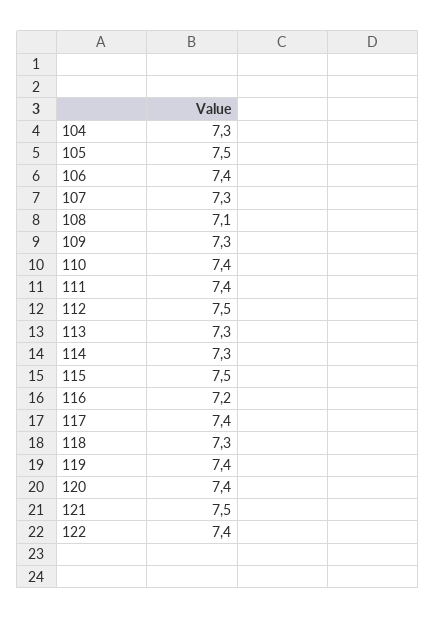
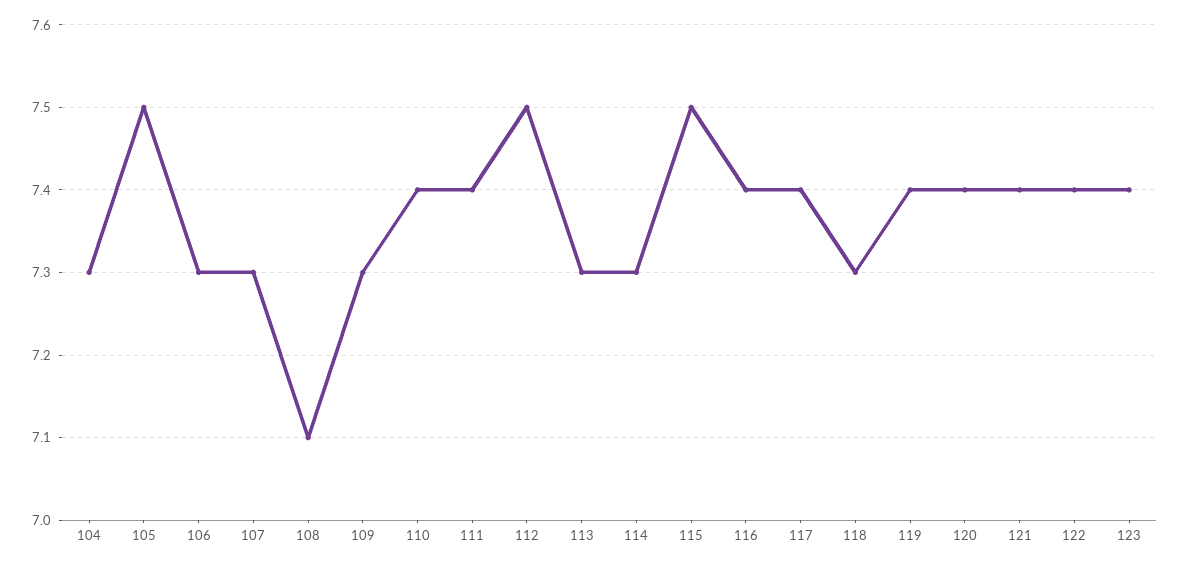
106: 7.4 -> 7.3
116: 7.2 -> 7.4
121: 7.5 -> 7.4
123: none -> 7.4

